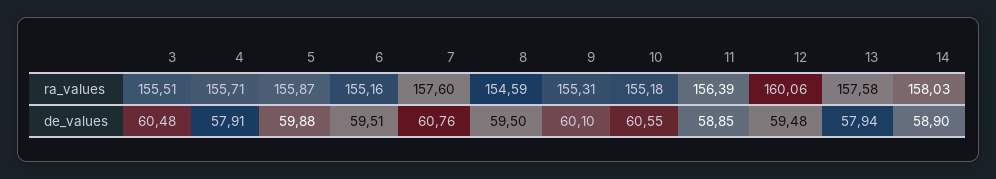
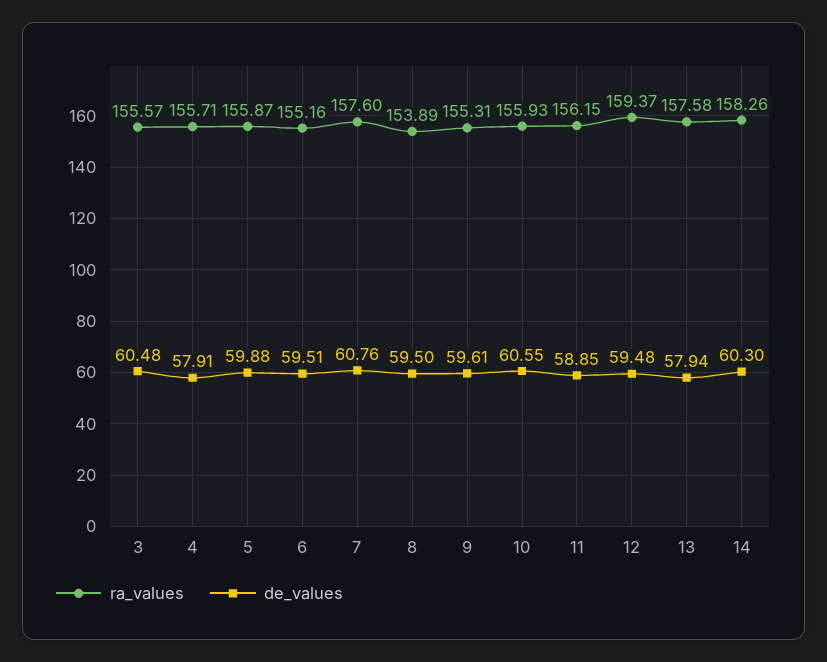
ra_values, 3: 155.51 -> 155.57
ra_values, 8: 154.59 -> 153.89
ra_values, 10: 155.18 -> 155.93
ra_values, 11: 156.39 -> 156.15
ra_values, 12: 160.06 -> 159.37
ra_values, 14: 158.03 -> 158.26
de_values, 9: 60.1 -> 59.61
de_values, 14: 58.9 -> 60.3

